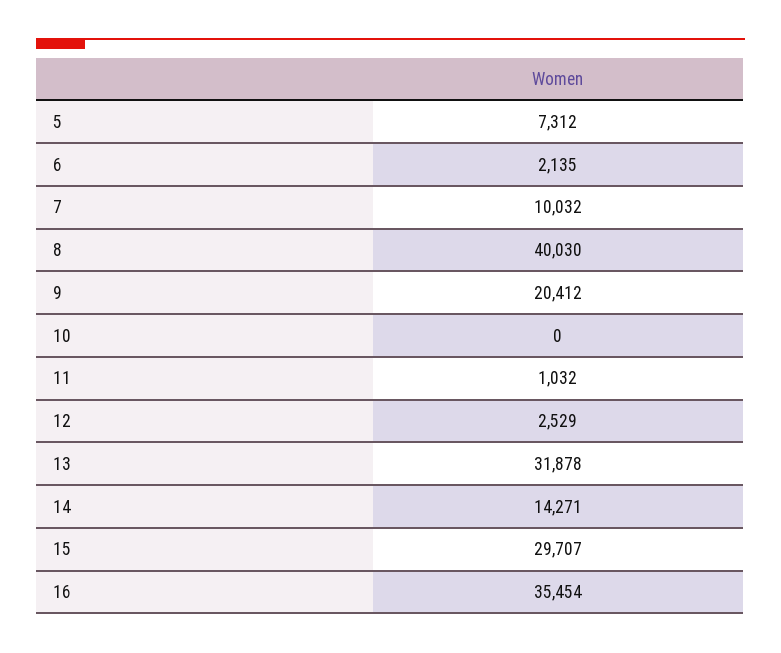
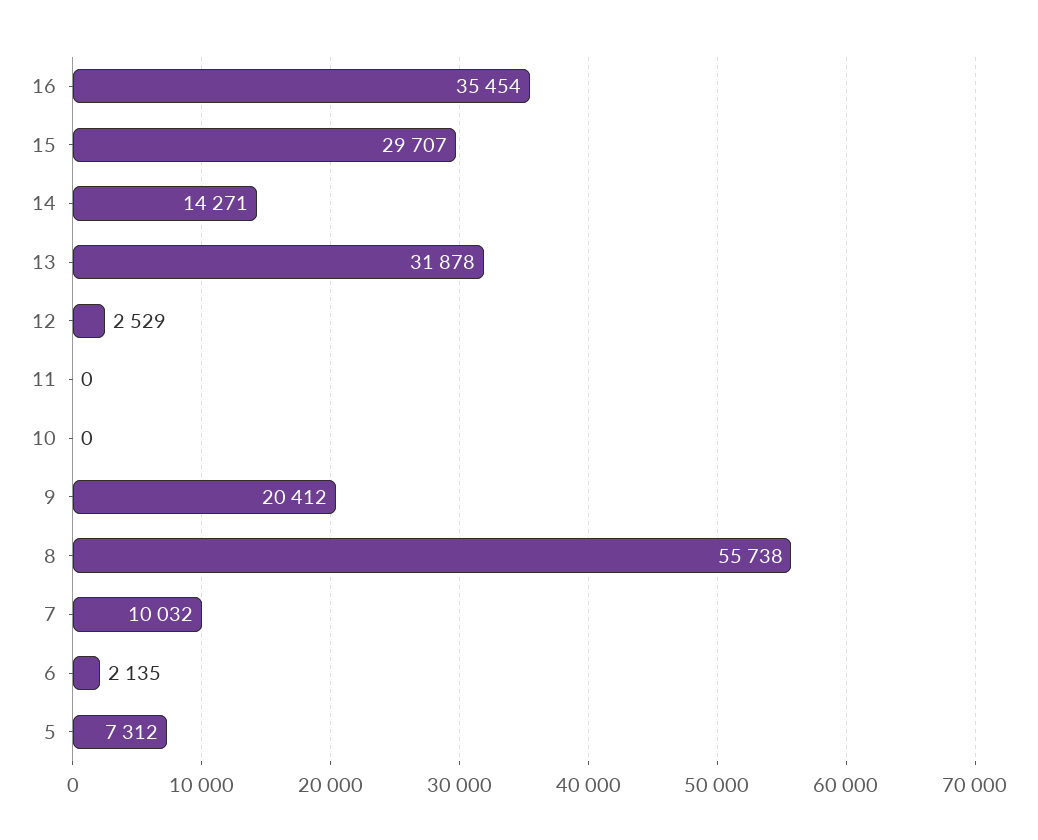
8: 40030 -> 55738
11: 1032 -> 0

